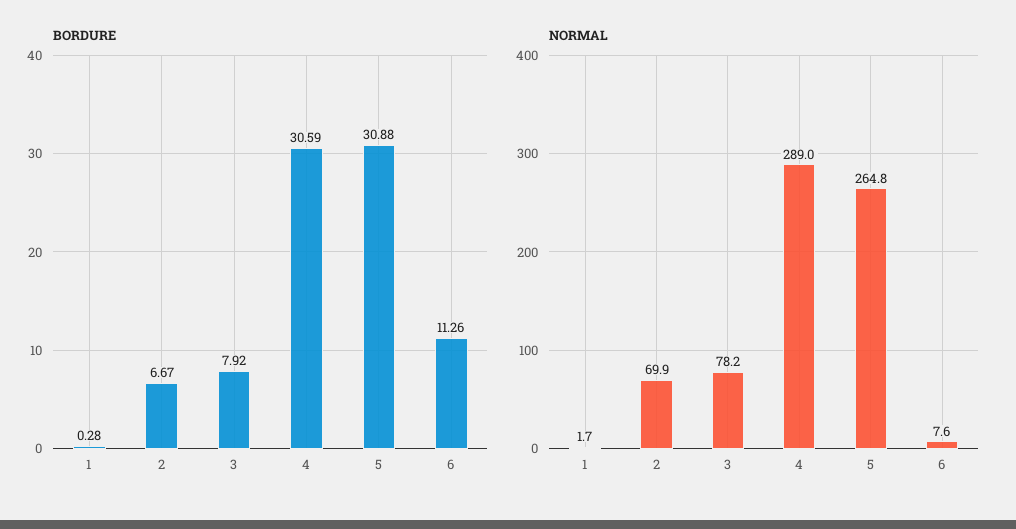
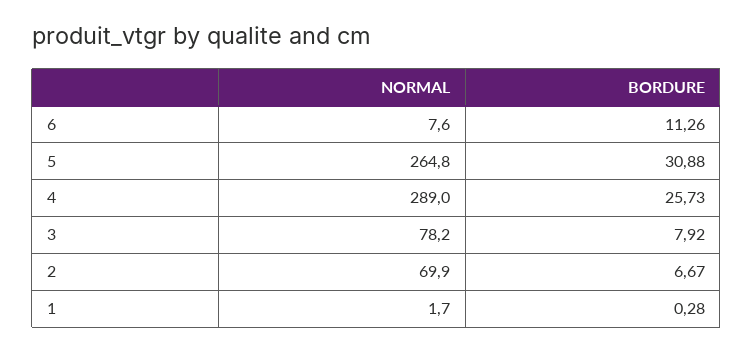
BORDURE, 4: 30.59 -> 25.73

